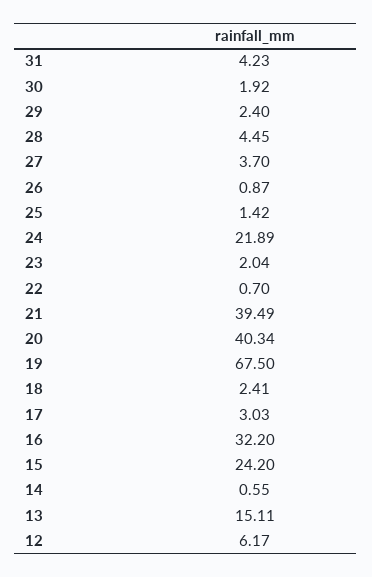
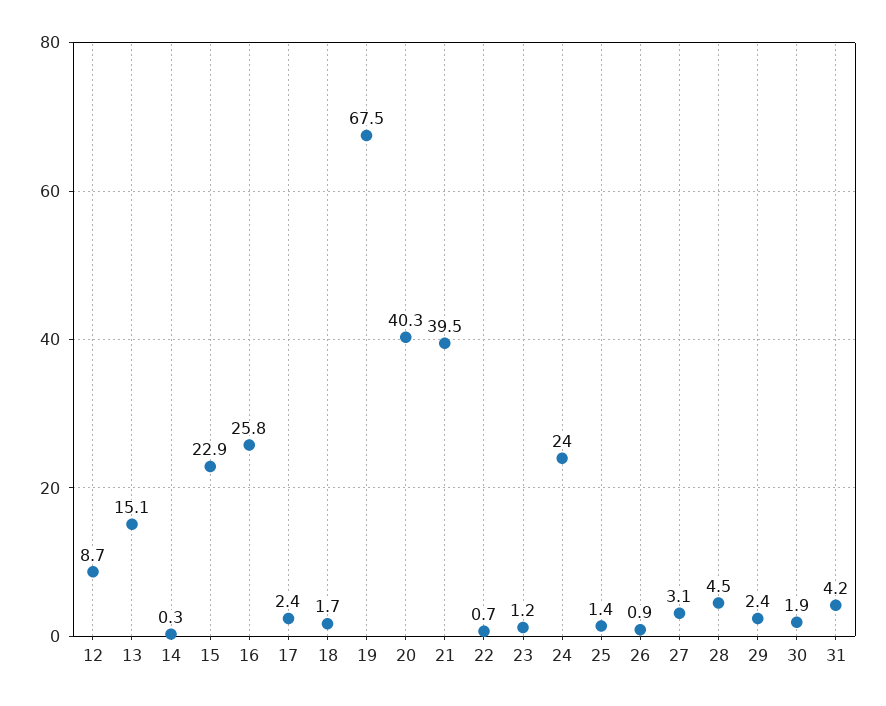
27: 3.7 -> 3.1
24: 21.89 -> 24
23: 2.04 -> 1.2
18: 2.41 -> 1.7
17: 3.03 -> 2.4
16: 32.2 -> 25.8
15: 24.2 -> 22.9
14: 0.55 -> 0.3
12: 6.17 -> 8.7

